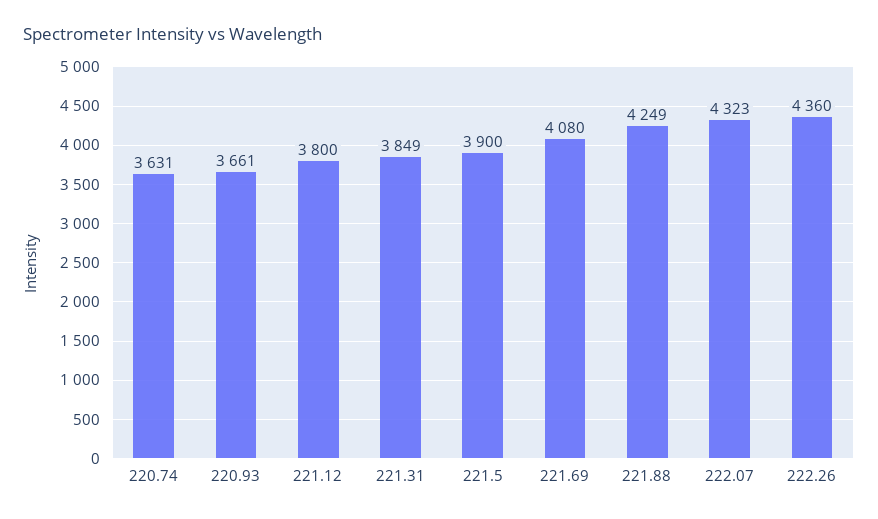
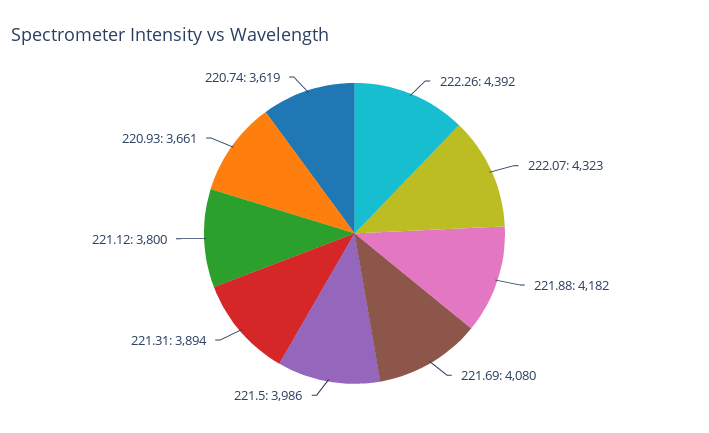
220.74: 3631 -> 3619
221.31: 3849 -> 3894
221.5: 3900 -> 3986
221.88: 4249 -> 4182
222.26: 4360 -> 4392

